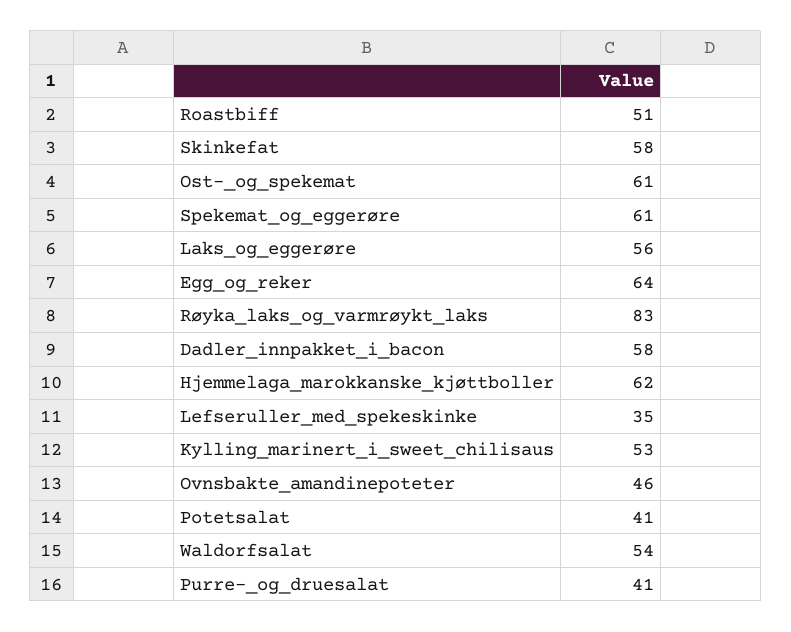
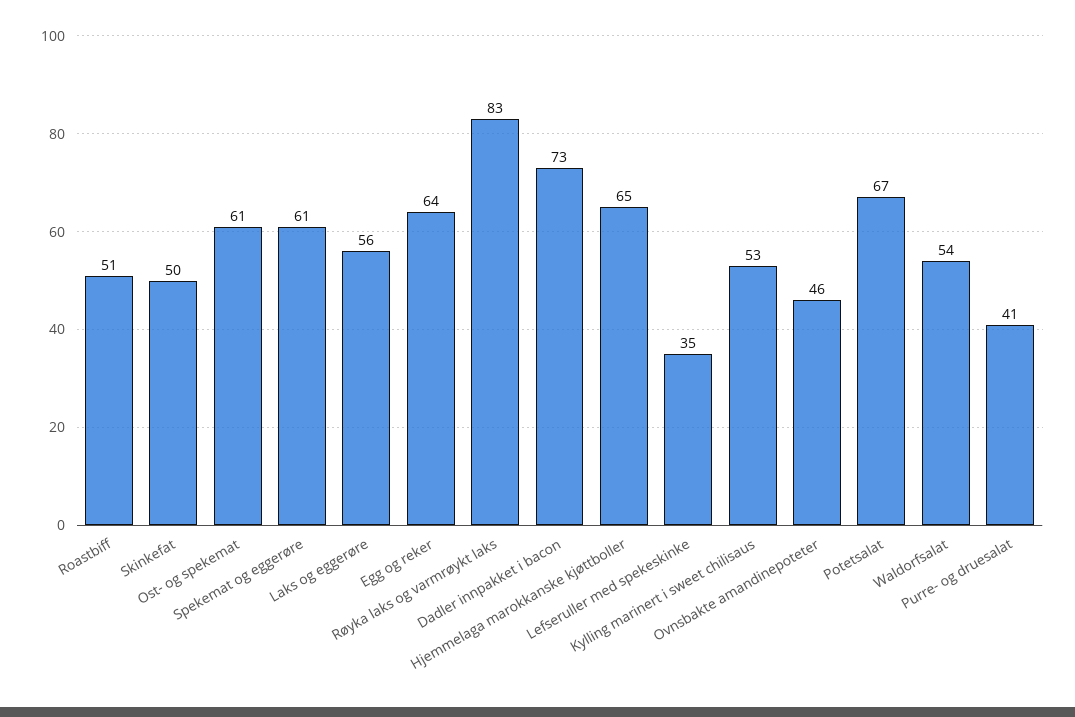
Skinkefat: 58 -> 50
Dadler_innpakket_i_bacon: 58 -> 73
Hjemmelaga_marokkanske_kjøttboller: 62 -> 65
Potetsalat: 41 -> 67

